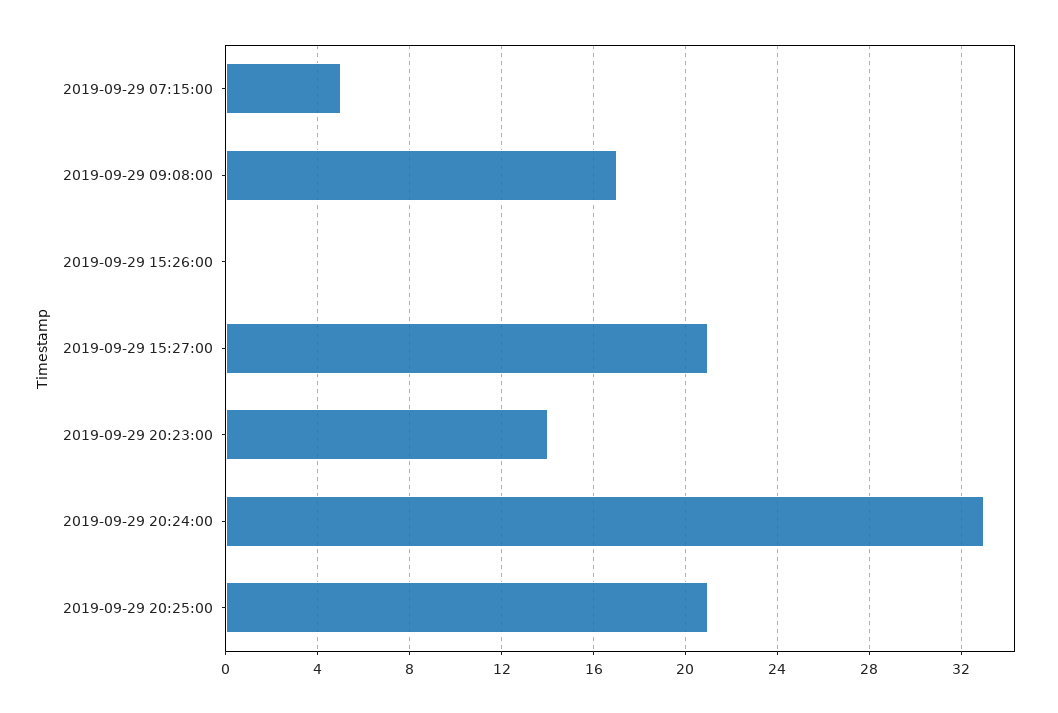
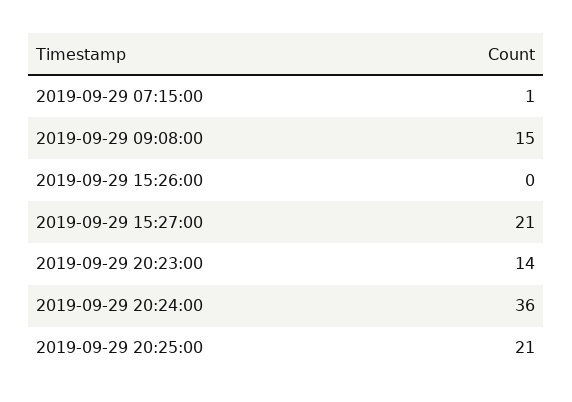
2019-09-29 07:15:00: 5 -> 1
2019-09-29 09:08:00: 17 -> 15
2019-09-29 20:24:00: 33 -> 36

